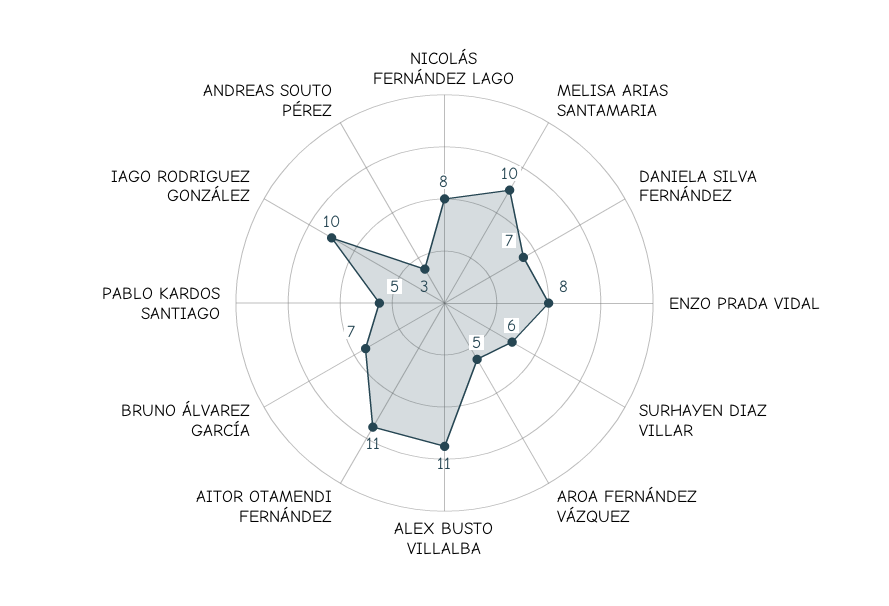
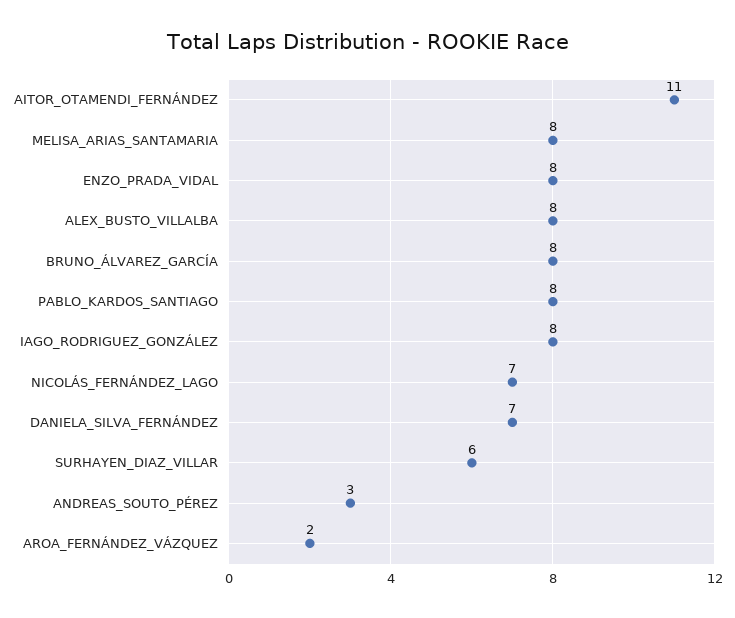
NICOLÁS FERNÁNDEZ LAGO: 8 -> 7
MELISA ARIAS SANTAMARIA: 10 -> 8
AROA FERNÁNDEZ VÁZQUEZ: 5 -> 2
ALEX BUSTO VILLALBA: 11 -> 8
BRUNO ÁLVAREZ GARCÍA: 7 -> 8
PABLO KARDOS SANTIAGO: 5 -> 8
IAGO RODRIGUEZ GONZÁLEZ: 10 -> 8

